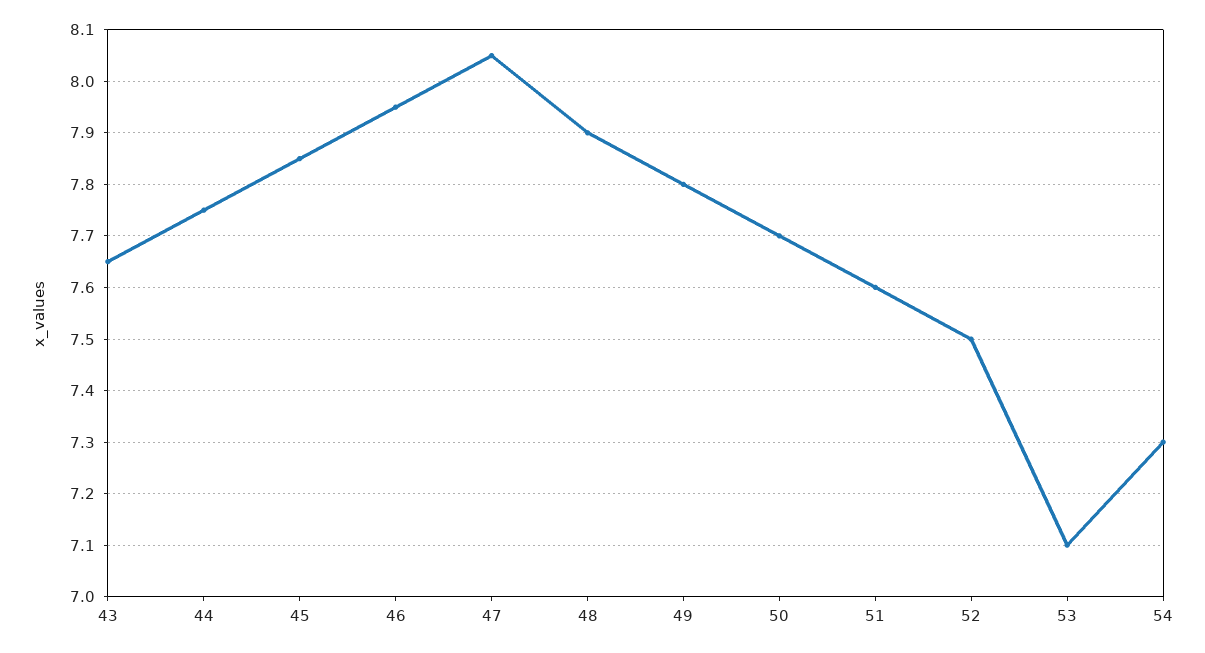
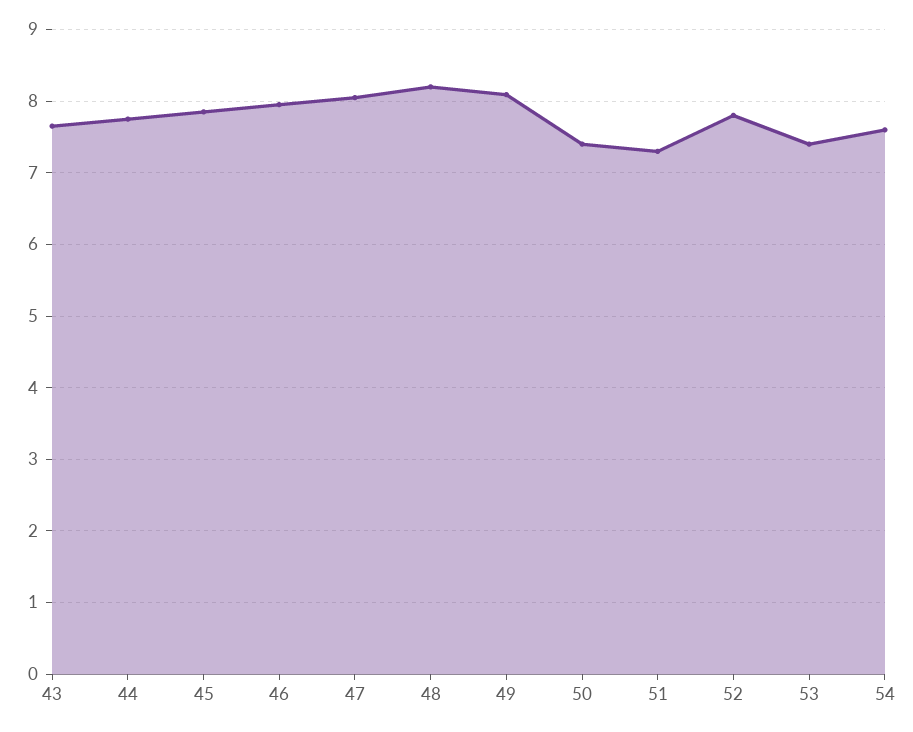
48: 7.9 -> 8.2
49: 7.8 -> 8.1
50: 7.7 -> 7.4
51: 7.6 -> 7.3
52: 7.5 -> 7.8
53: 7.1 -> 7.4
54: 7.3 -> 7.6

